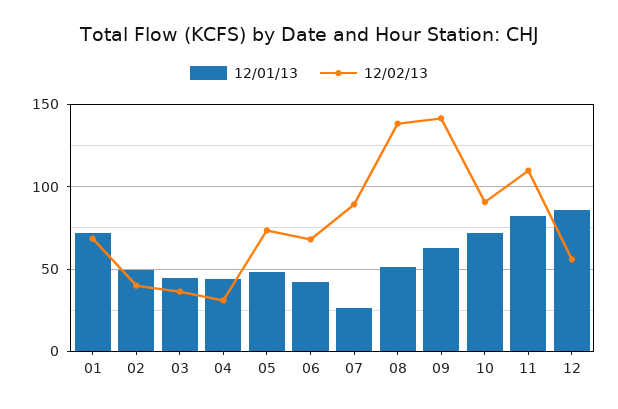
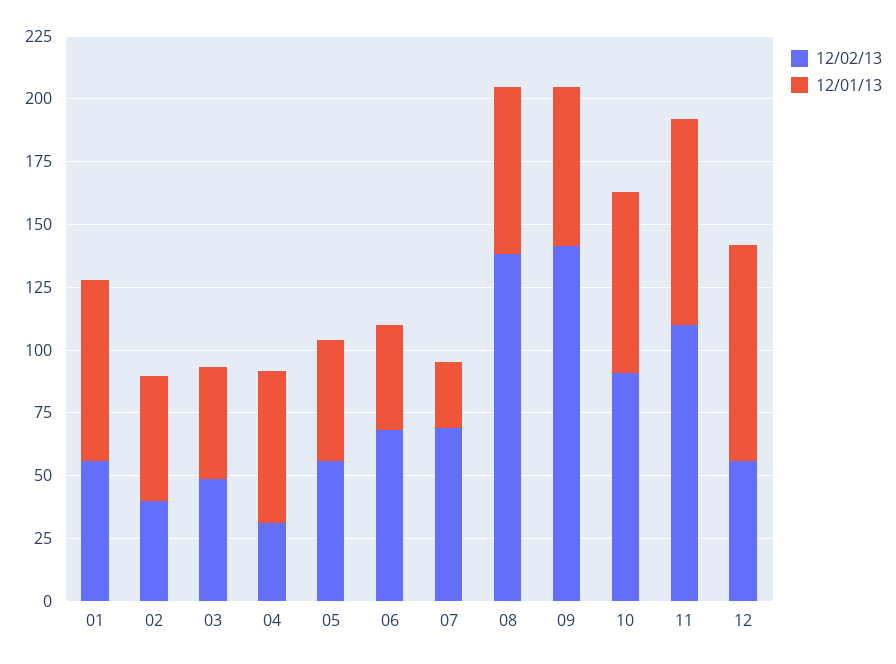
12/02/13, 01: 70 -> 55
12/02/13, 03: 35 -> 50
12/01/13, 04: 45 -> 60
12/02/13, 05: 75 -> 55
12/02/13, 07: 90 -> 70
12/01/13, 08: 50 -> 65

